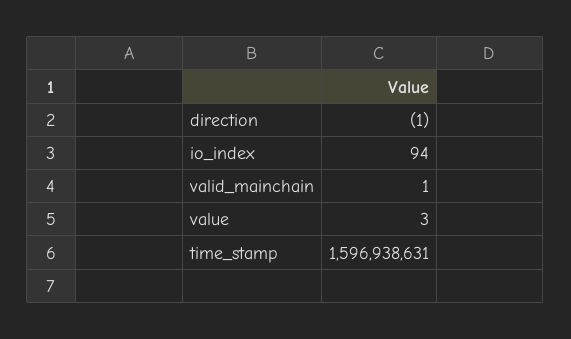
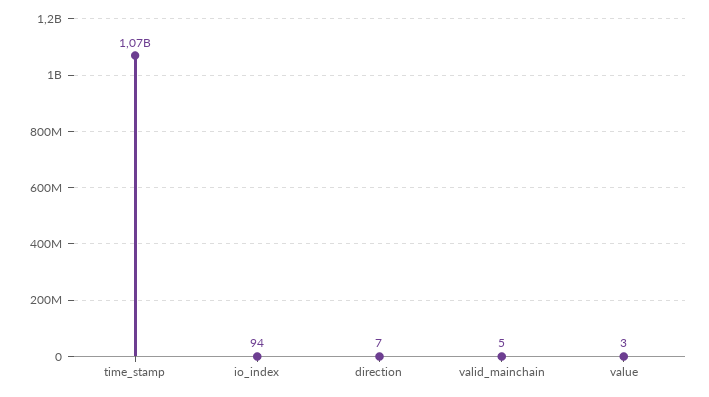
direction: -1 -> 7
valid_mainchain: 1 -> 5
time_stamp: 1596938631 -> 1070000000

